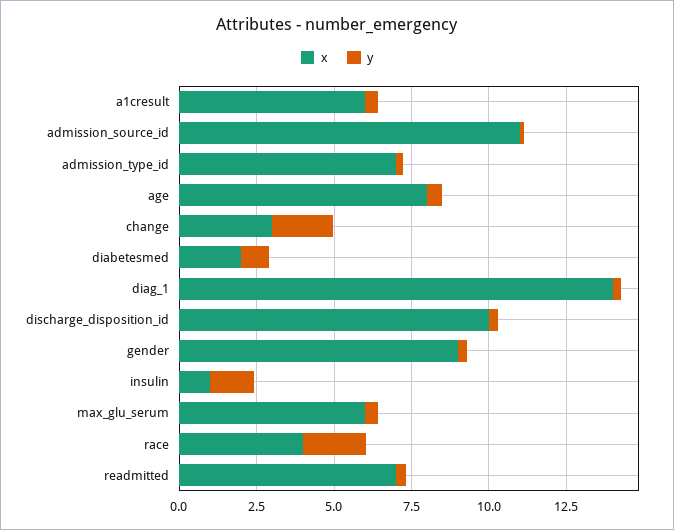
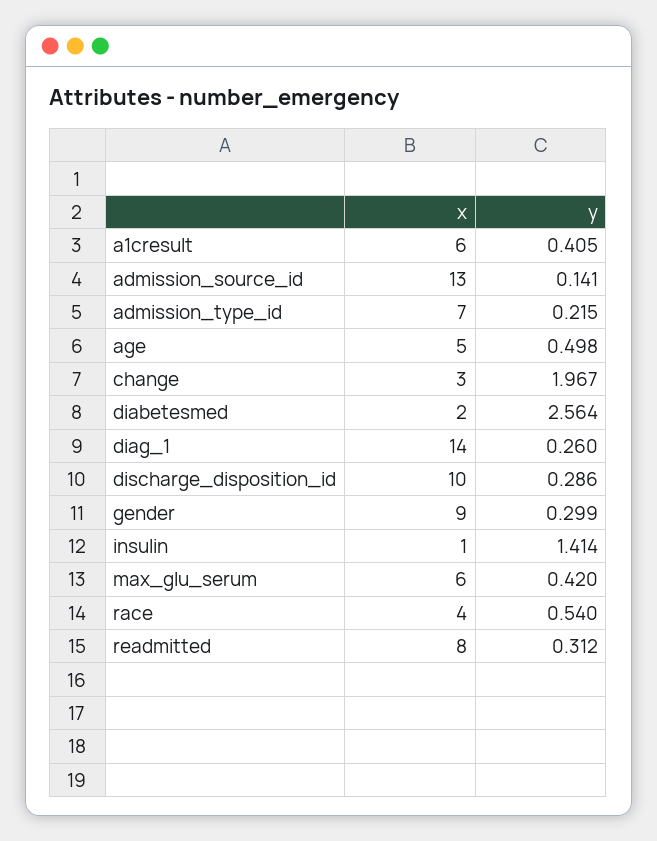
x, admission_source_id: 11 -> 13
x, age: 8 -> 5
y, diabetesmed: 1 -> 2.564
y, race: 2 -> 0.54
x, readmitted: 7 -> 8

